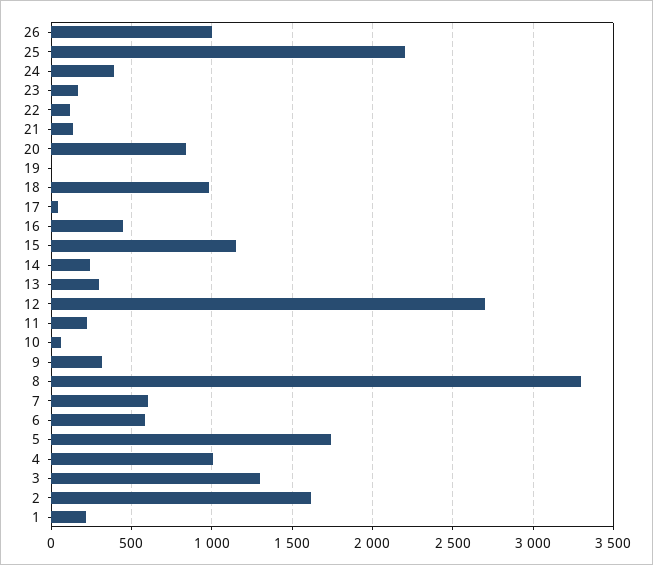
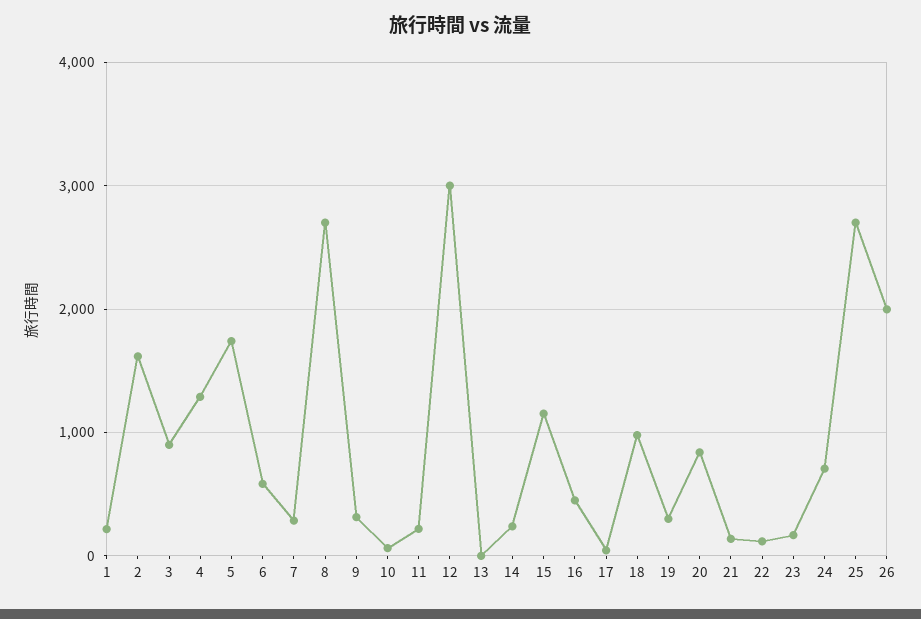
26: 1000 -> 2000
25: 2200 -> 2700
24: 400 -> 700
19: 0 -> 300
13: 300 -> 0
12: 2700 -> 3000
8: 3300 -> 2700
7: 600 -> 300
4: 1000 -> 1300
3: 1300 -> 900

